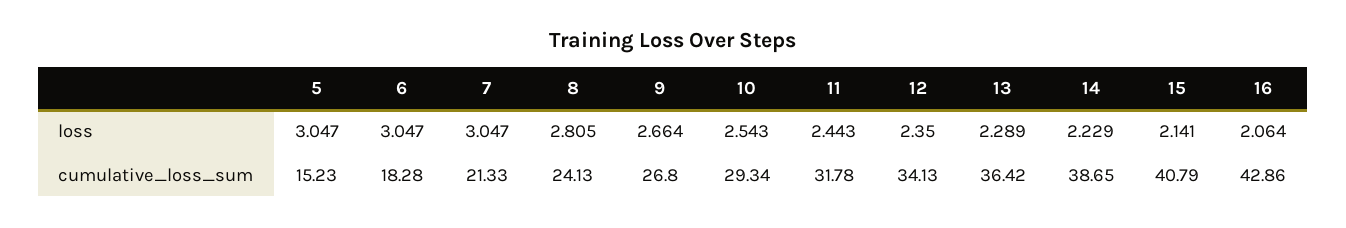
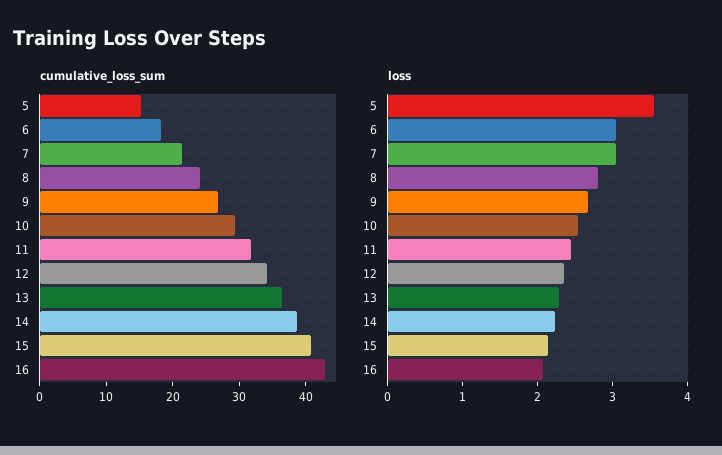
loss, 5: 3.047 -> 3.6

